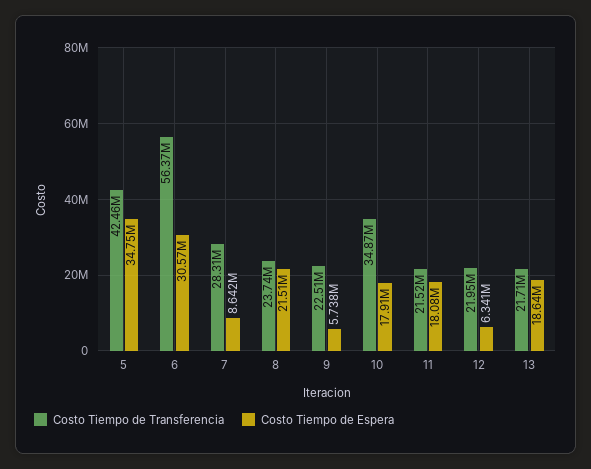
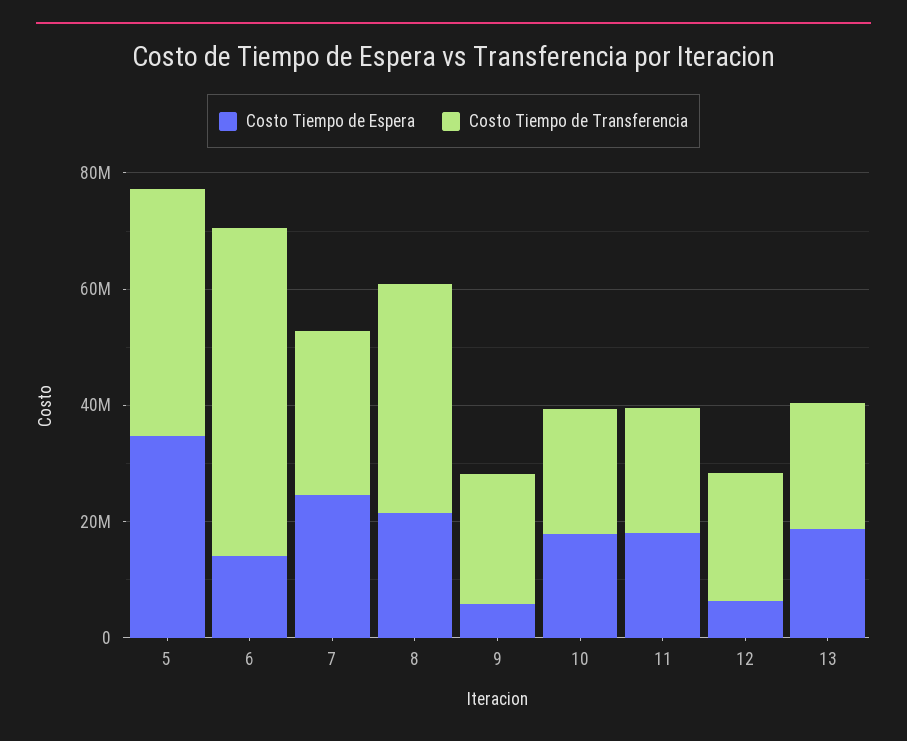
Costo Tiempo de Espera, 6: 30570000 -> 15000000
Costo Tiempo de Espera, 7: 8642000 -> 25000000
Costo Tiempo de Transferencia, 8: 23740000 -> 40000000
Costo Tiempo de Transferencia, 10: 34870000 -> 20000000

